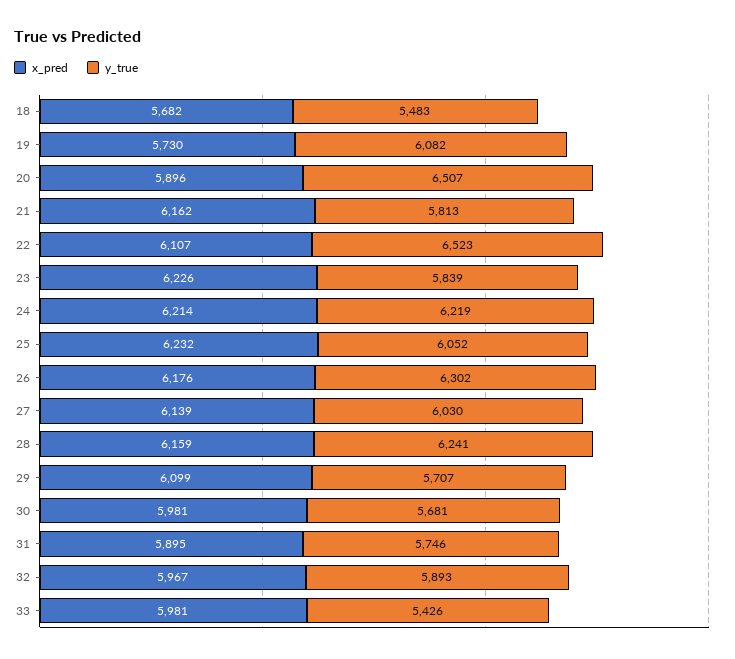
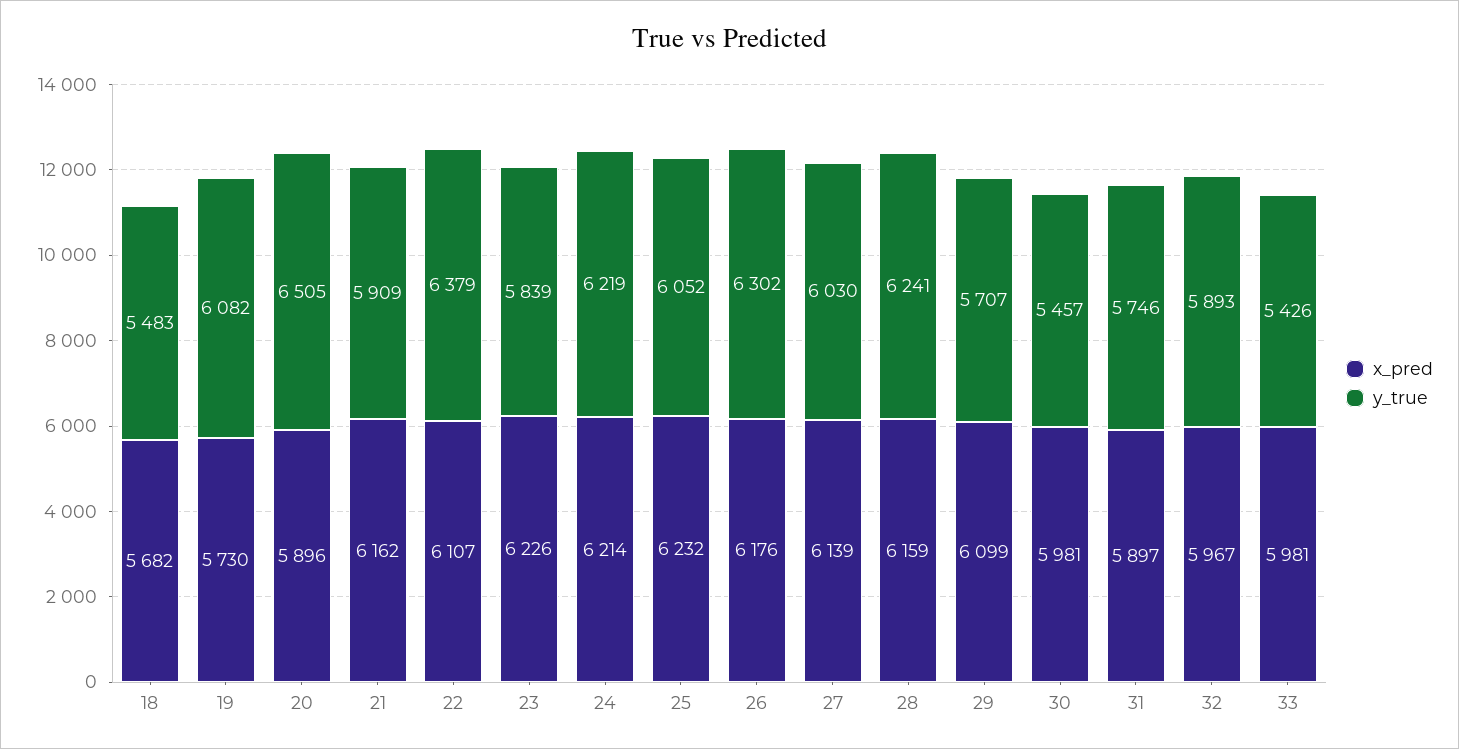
y_true, 20: 6507 -> 6505
y_true, 21: 5813 -> 5909
y_true, 22: 6523 -> 6379
y_true, 30: 5681 -> 5457
x_pred, 31: 5895 -> 5897

